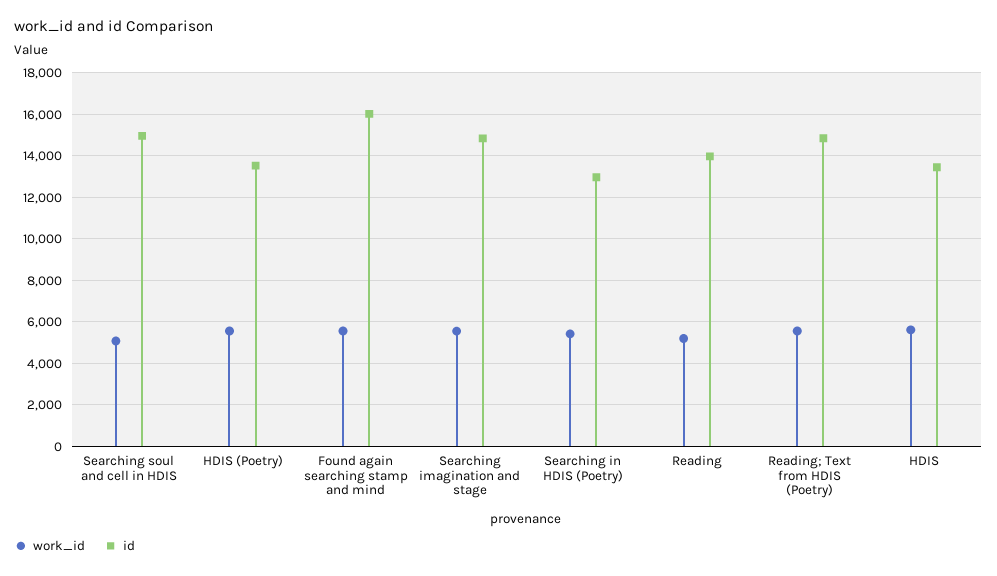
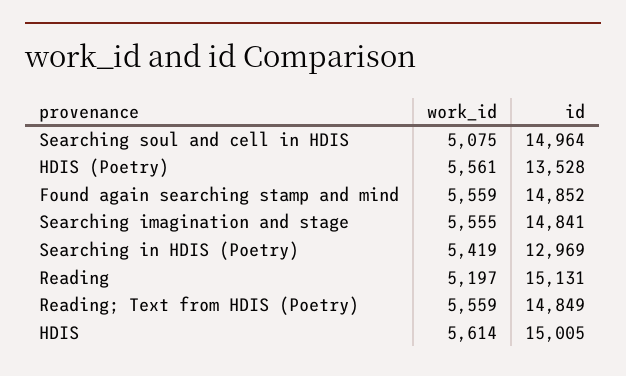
id, Found again searching stamp and mind: 16000 -> 14852
id, Reading: 14000 -> 15131
id, HDIS: 13500 -> 15005

